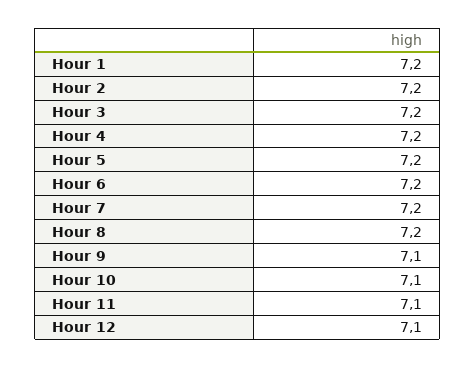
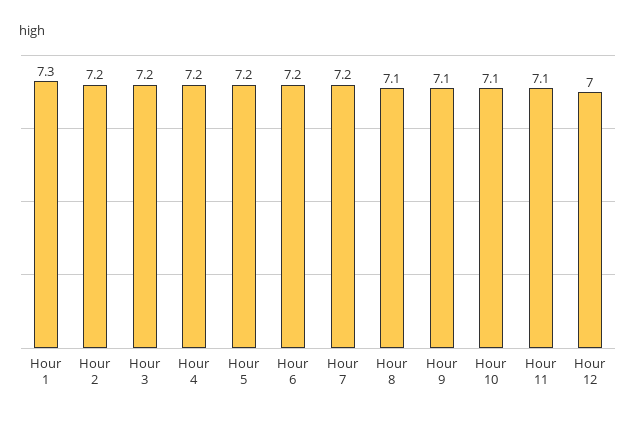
Hour 1: 7.2 -> 7.3
Hour 8: 7.2 -> 7.1
Hour 12: 7.1 -> 7

